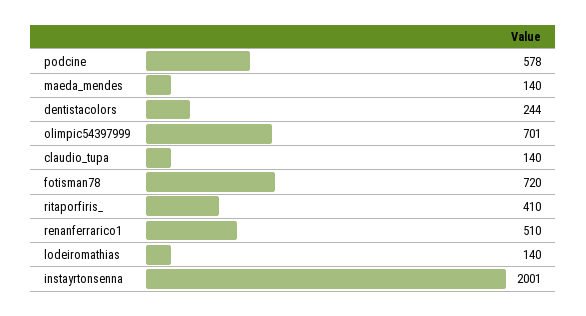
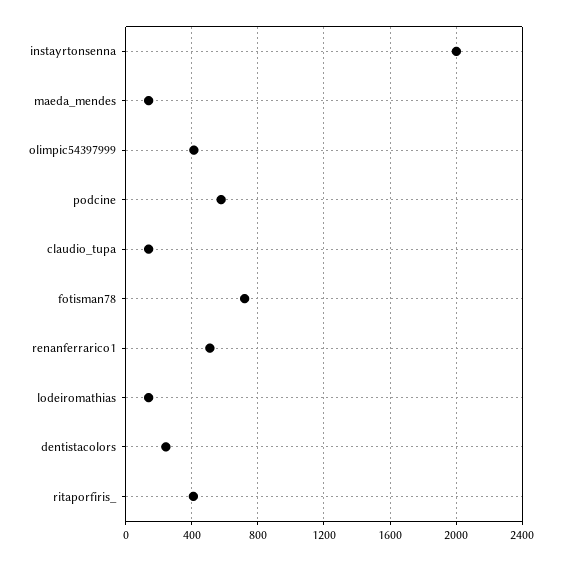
olimpic54397999: 701 -> 400

